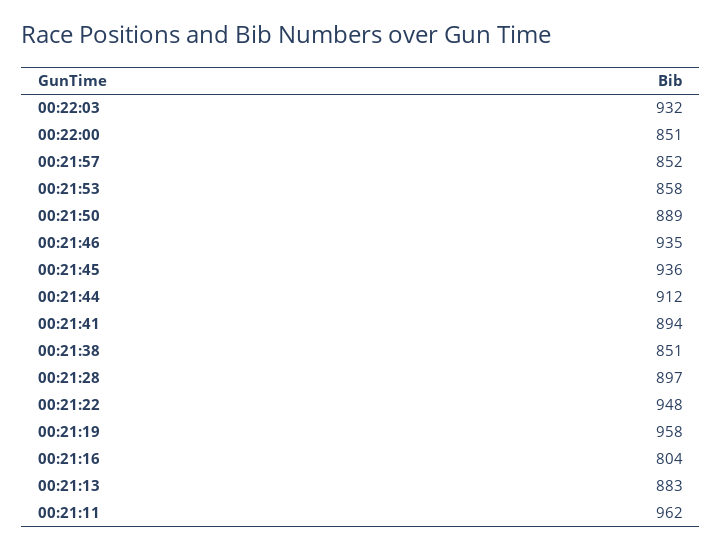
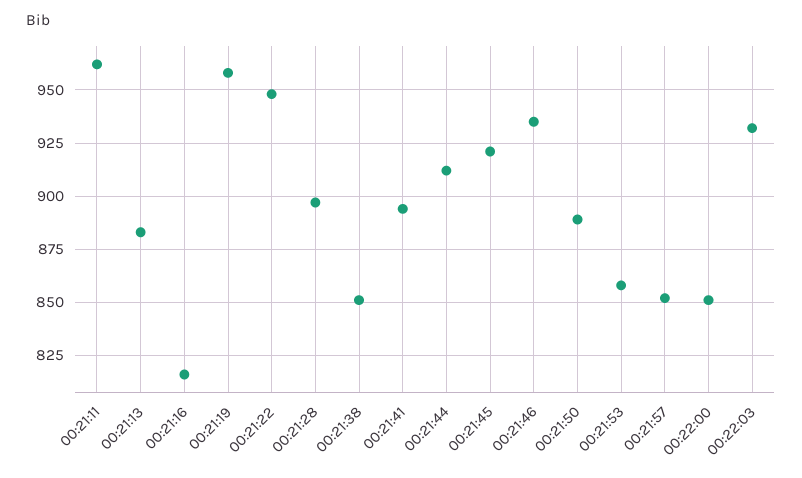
00:21:45: 936 -> 920
00:21:16: 804 -> 815

